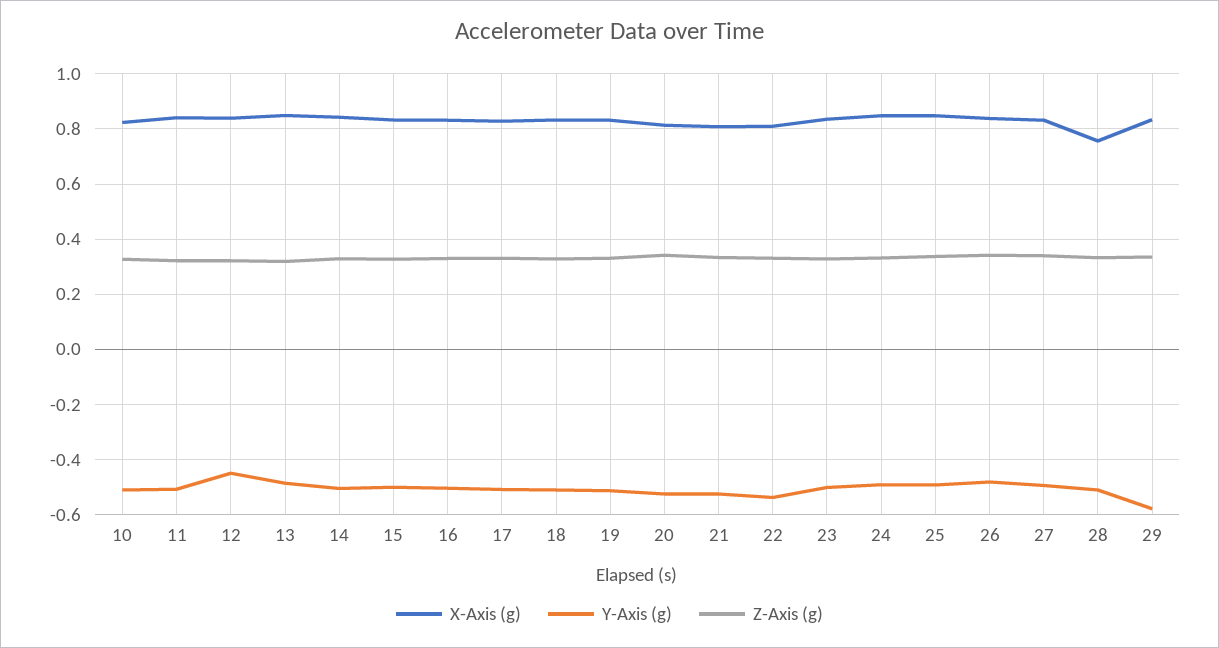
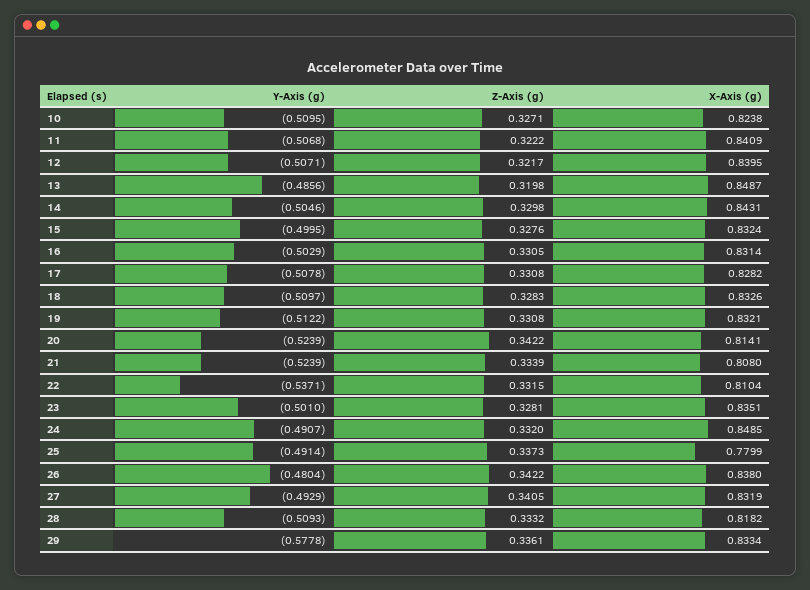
Y-Axis (g), 12: -0.45 -> -0.5071
X-Axis (g), 25: 0.85 -> 0.7799
X-Axis (g), 28: 0.75 -> 0.8182

